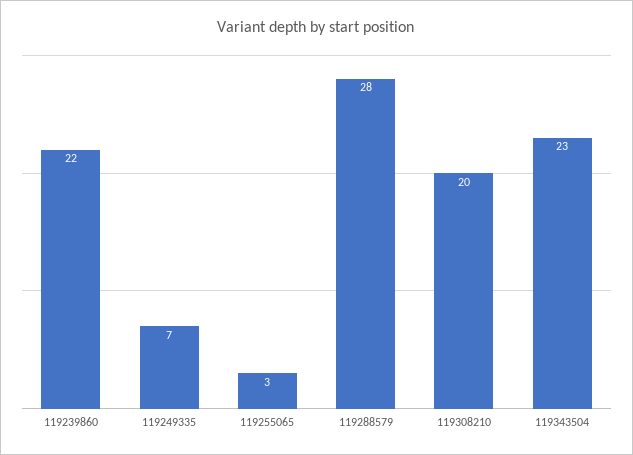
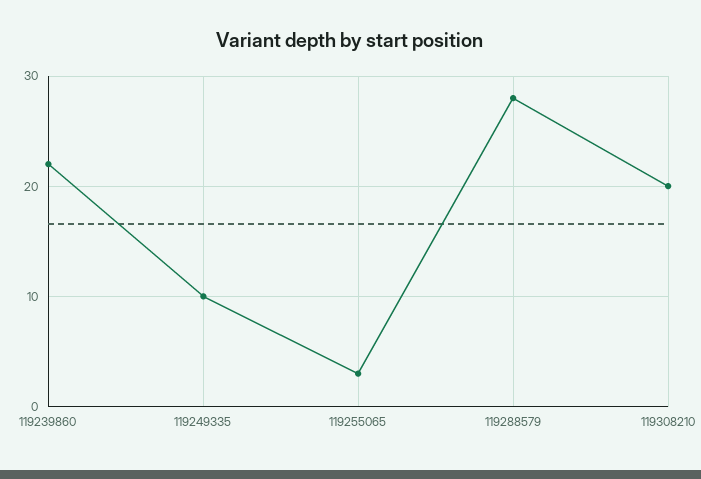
119249335: 7 -> 10
119343504: 23 -> none

